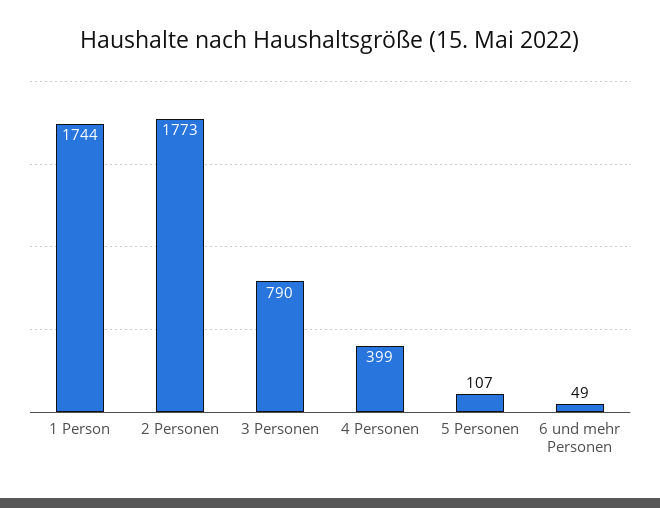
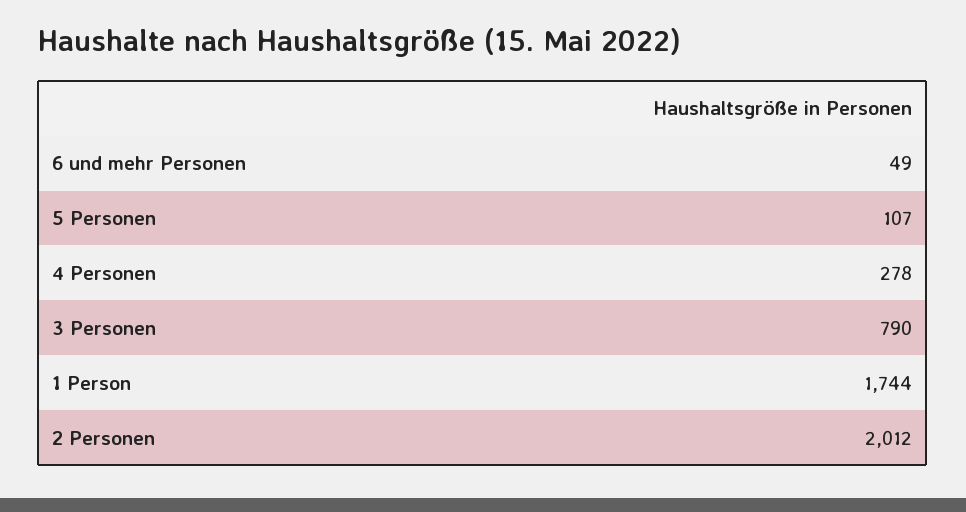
2 Personen: 1773 -> 2012
4 Personen: 399 -> 278

